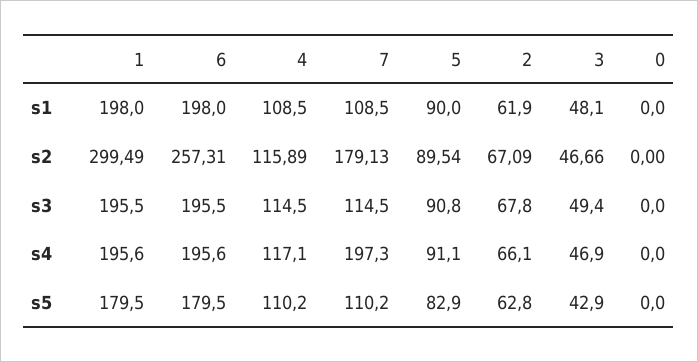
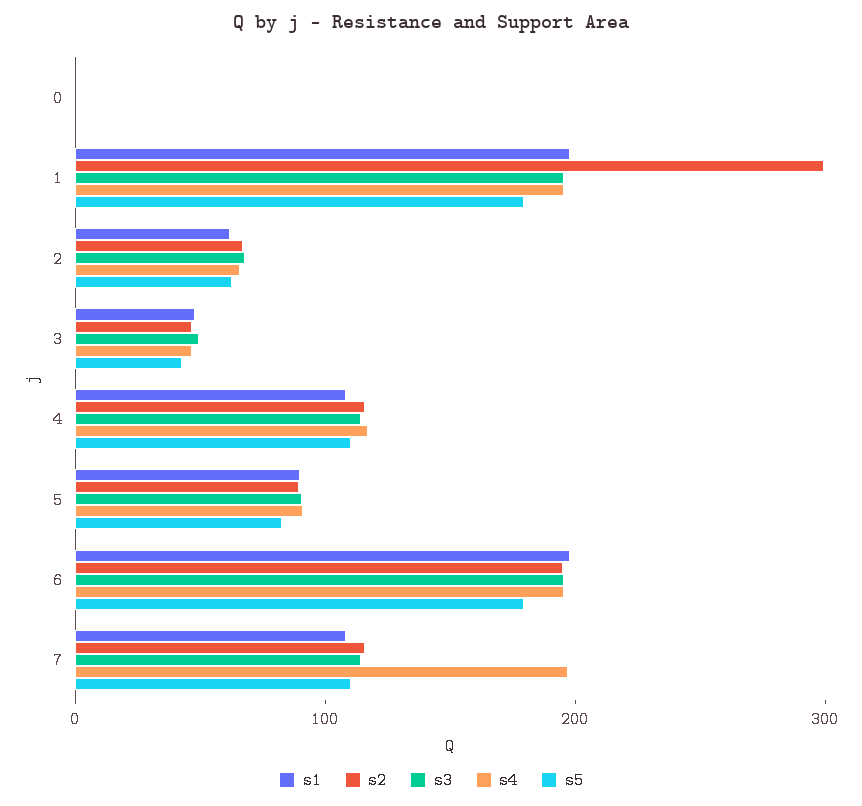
s2, 6: 257.31 -> 200
s2, 7: 179.13 -> 120

